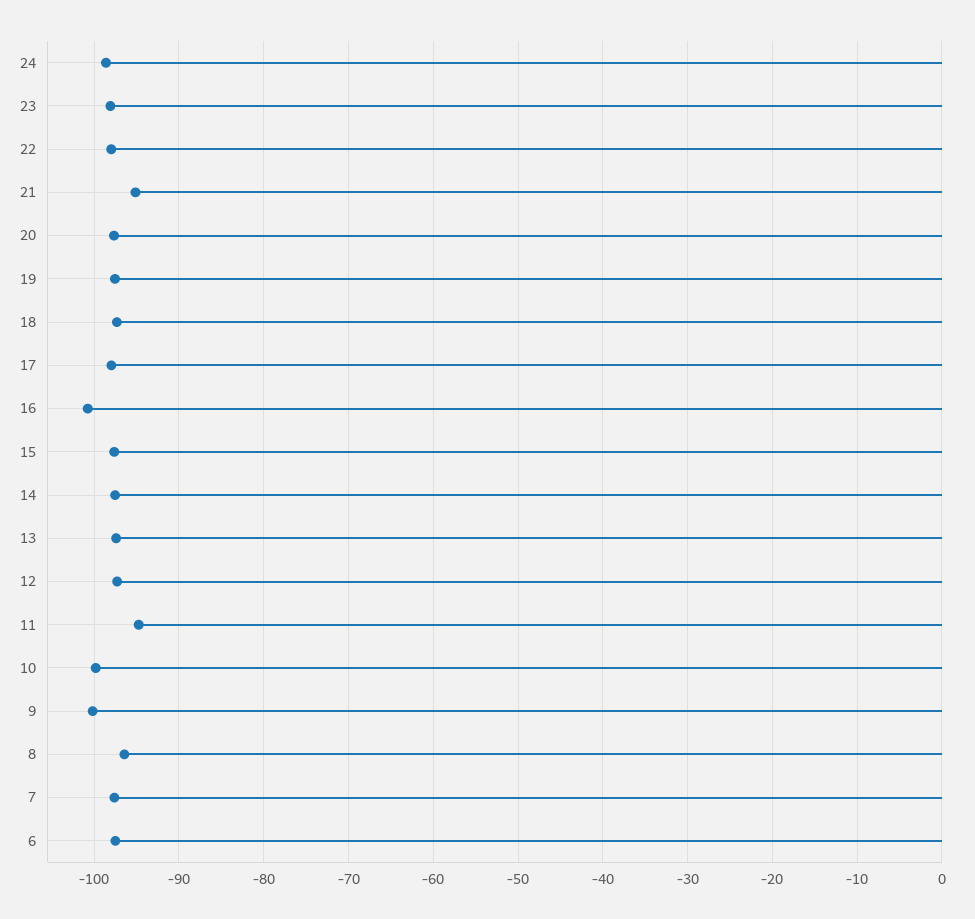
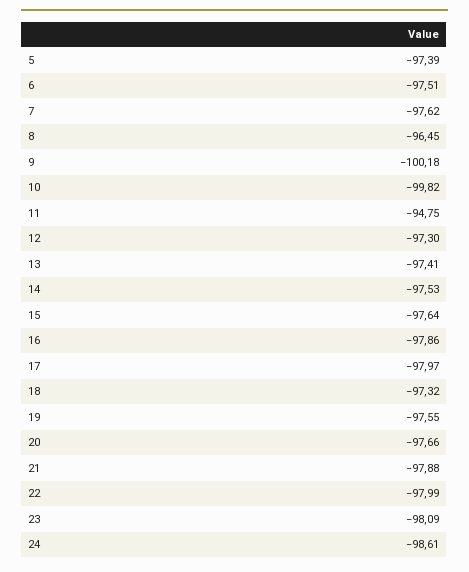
21: -95 -> -97.88
16: -101 -> -97.86
5: none -> -97.39

